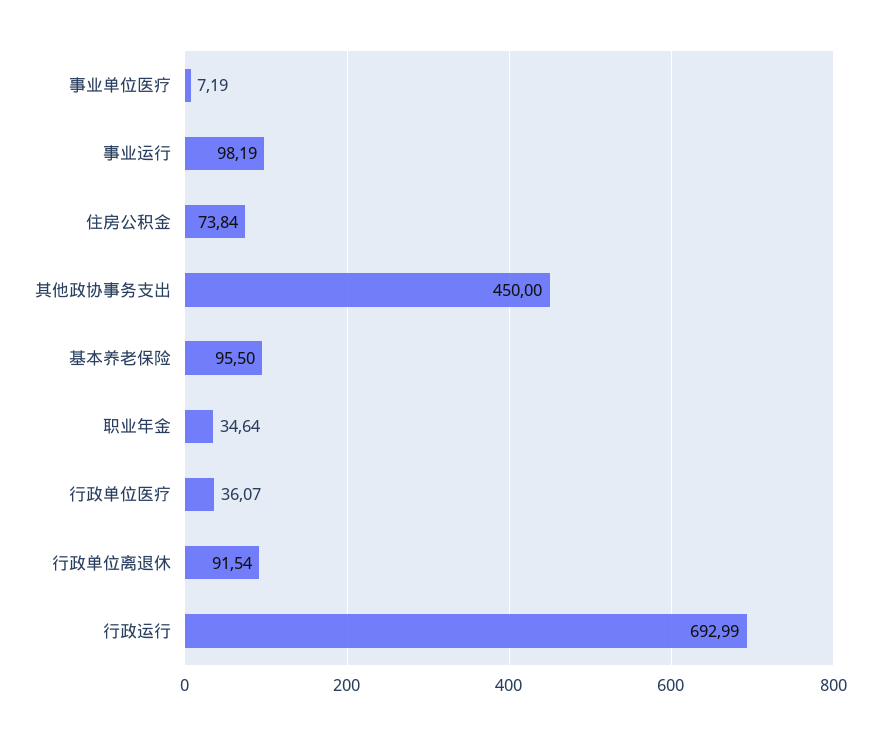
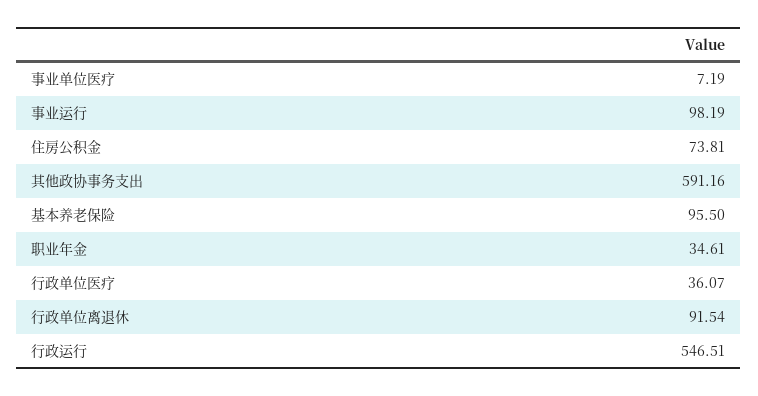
住房公积金: 73.84 -> 73.81
其他政协事务支出: 450 -> 591.16
职业年金: 34.64 -> 34.61
行政运行: 692.99 -> 546.51

